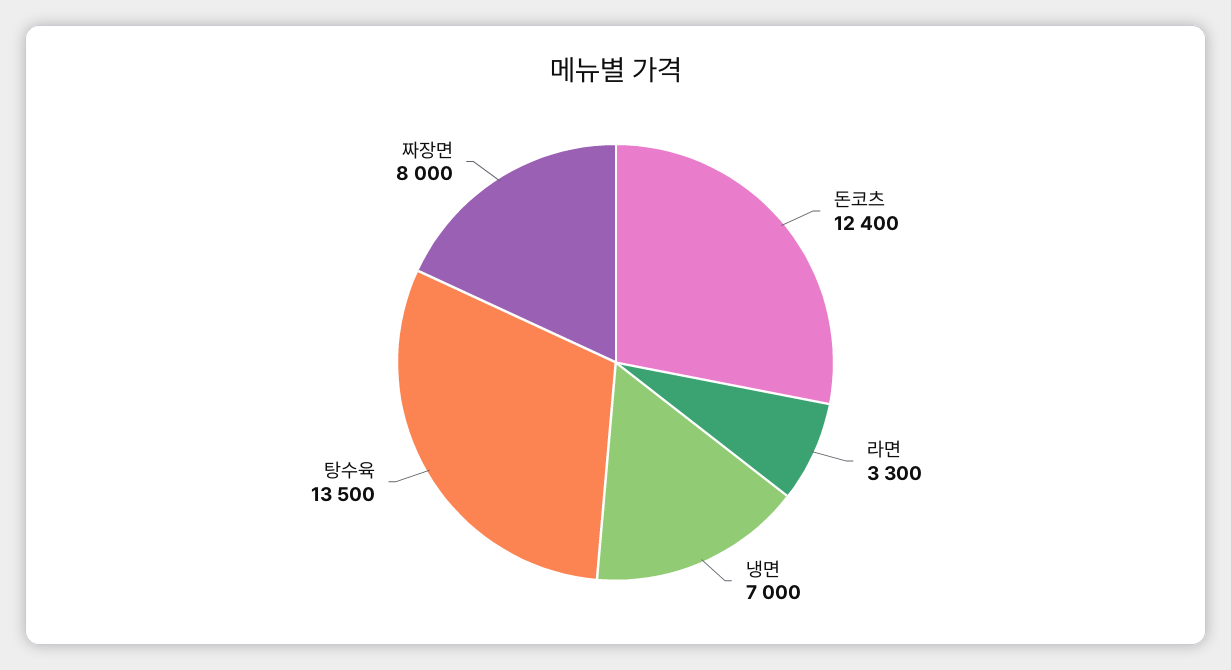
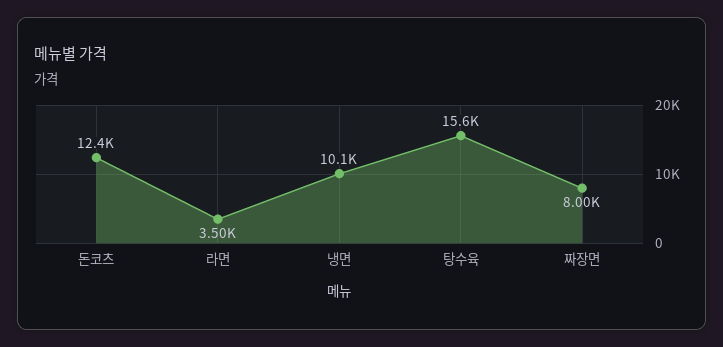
라면: 3300 -> 3500
냉면: 7000 -> 10100
탕수육: 13500 -> 15600

